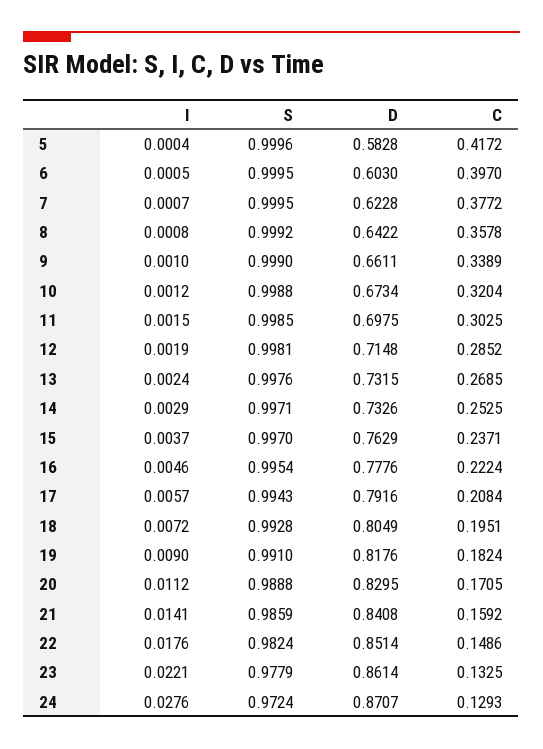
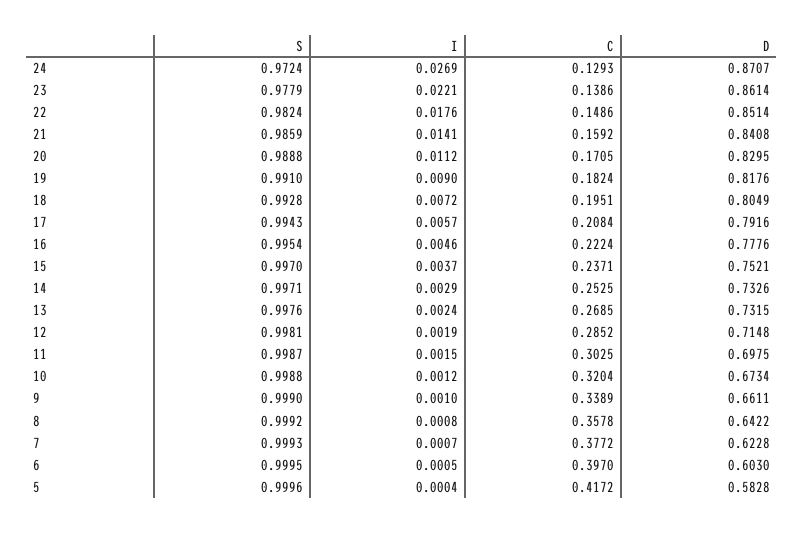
S, 7: 0.9995 -> 0.9993
S, 11: 0.9985 -> 0.9987
D, 15: 0.7629 -> 0.7521
C, 23: 0.1325 -> 0.1386
I, 24: 0.0276 -> 0.0269

